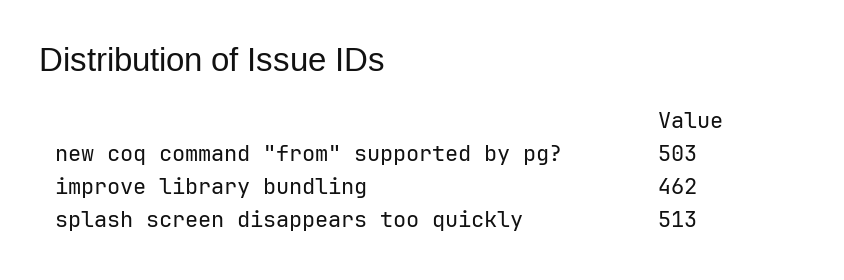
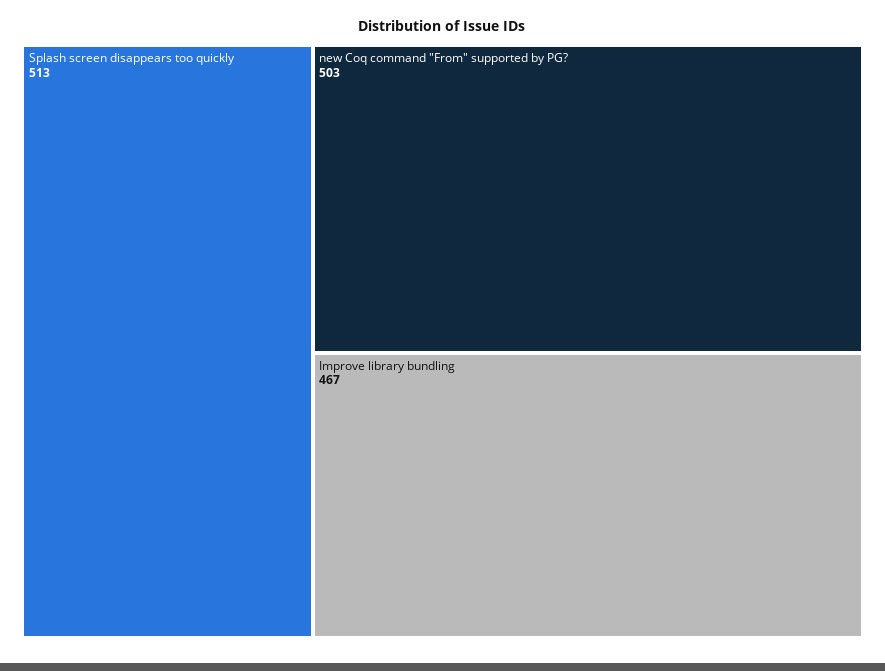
improve library bundling: 462 -> 467

